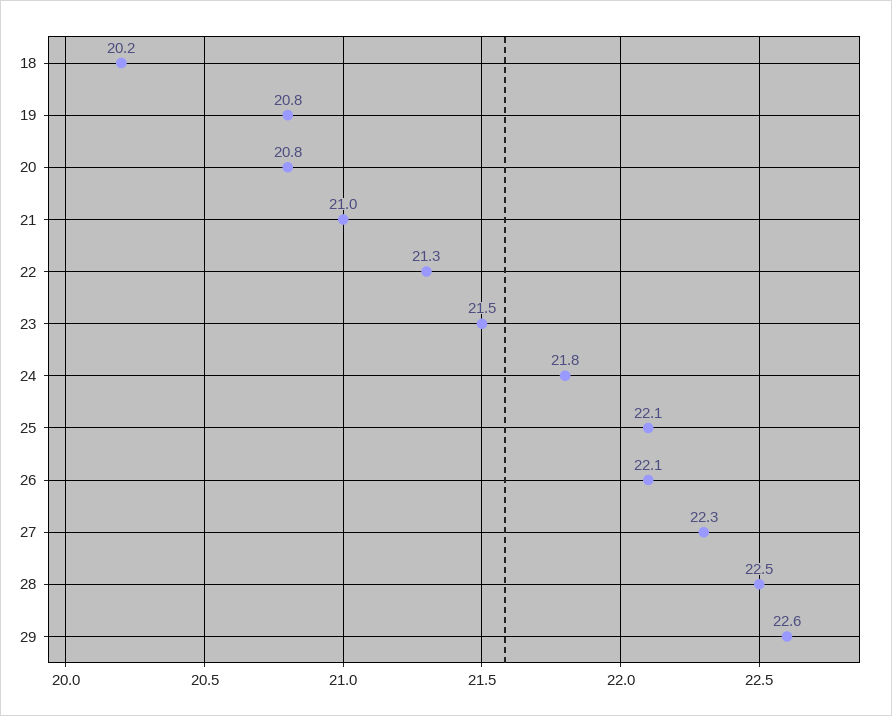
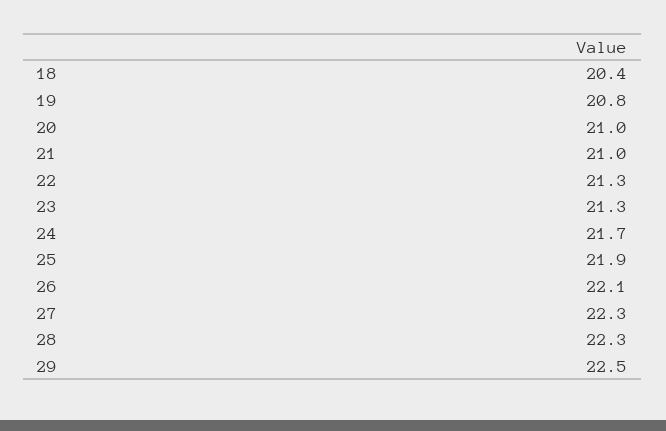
18: 20.2 -> 20.4
20: 20.8 -> 21
23: 21.5 -> 21.3
24: 21.8 -> 21.7
25: 22.1 -> 21.9
28: 22.5 -> 22.3
29: 22.6 -> 22.5

